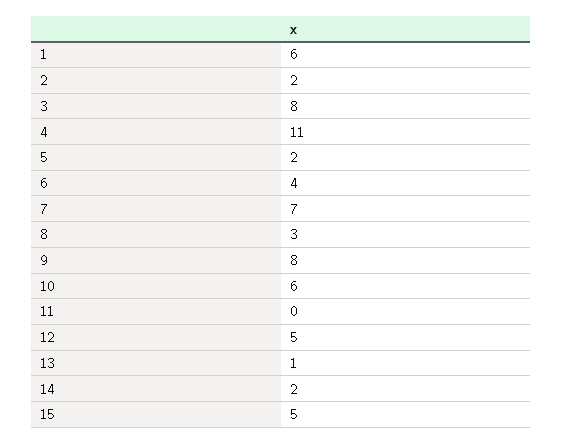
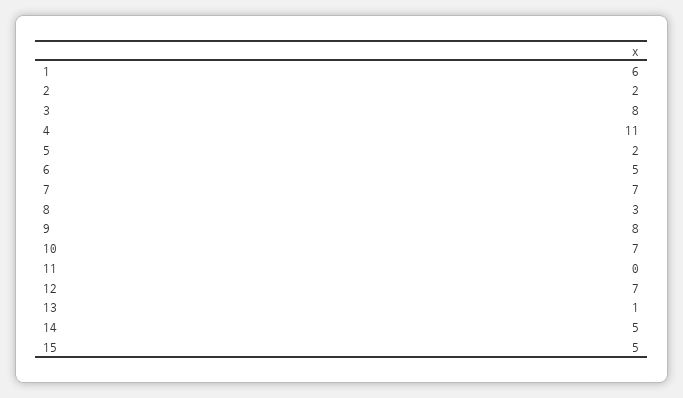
6: 4 -> 5
10: 6 -> 7
12: 5 -> 7
14: 2 -> 5

